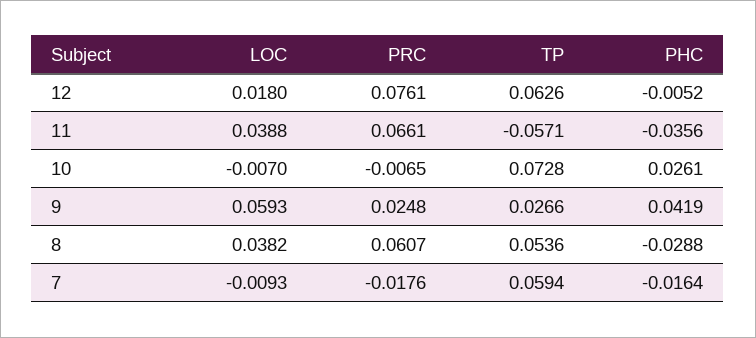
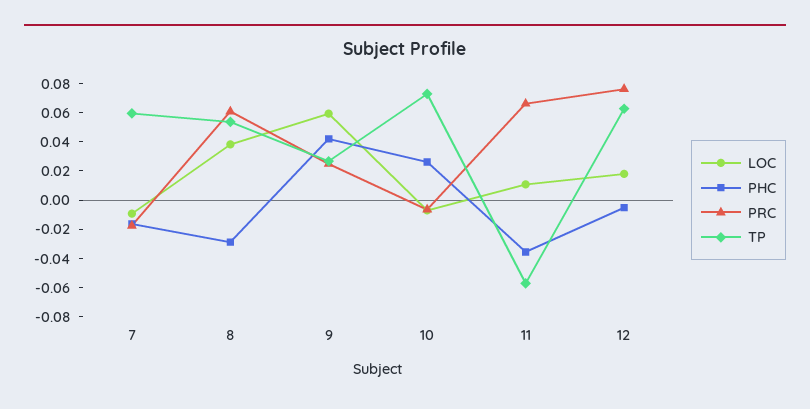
LOC, 11: 0.0388 -> 0.01

